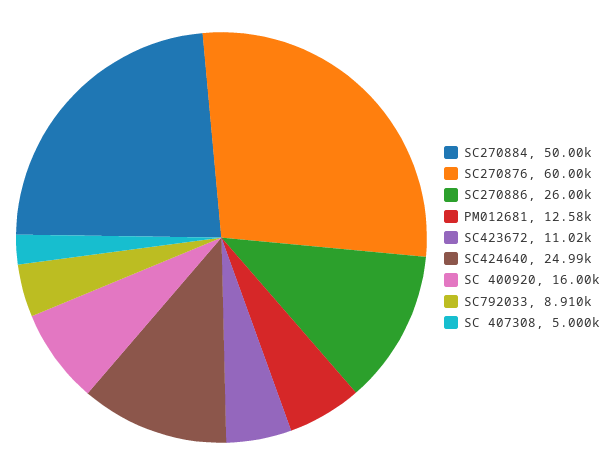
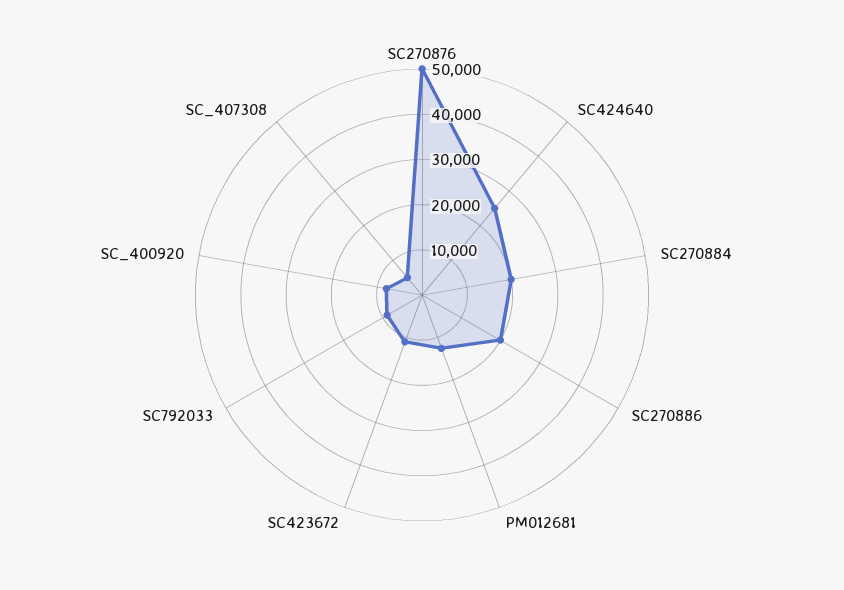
SC270884: 50000 -> 20000
SC270876: 60000 -> 50000
SC270886: 26000 -> 20000
SC 400920: 16000 -> 8000

